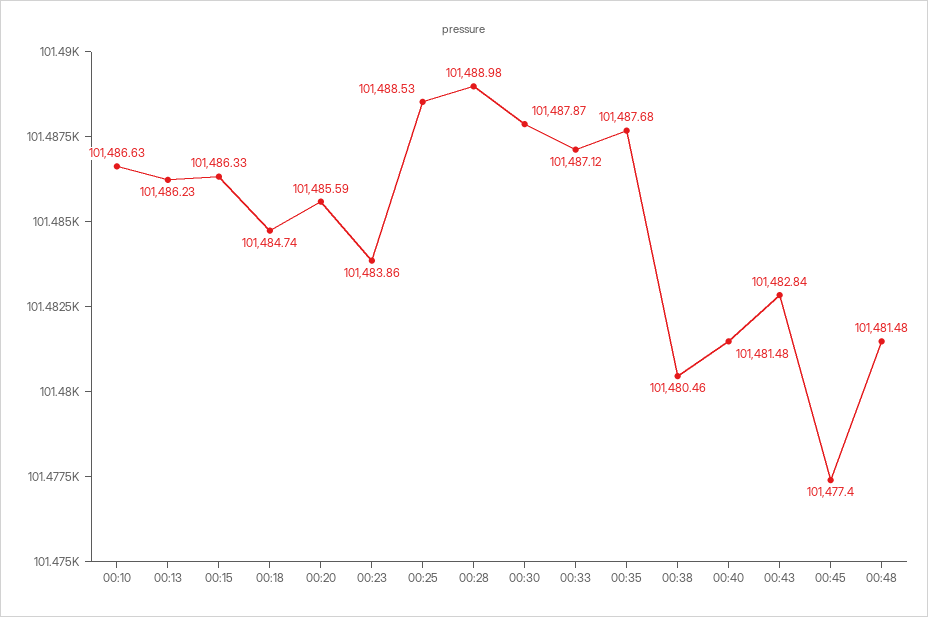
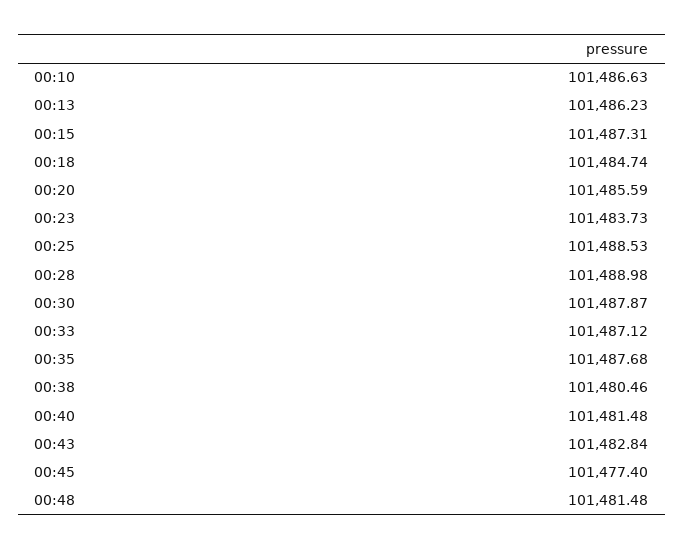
00:15: 101486.33 -> 101487.31
00:23: 101483.86 -> 101483.73

